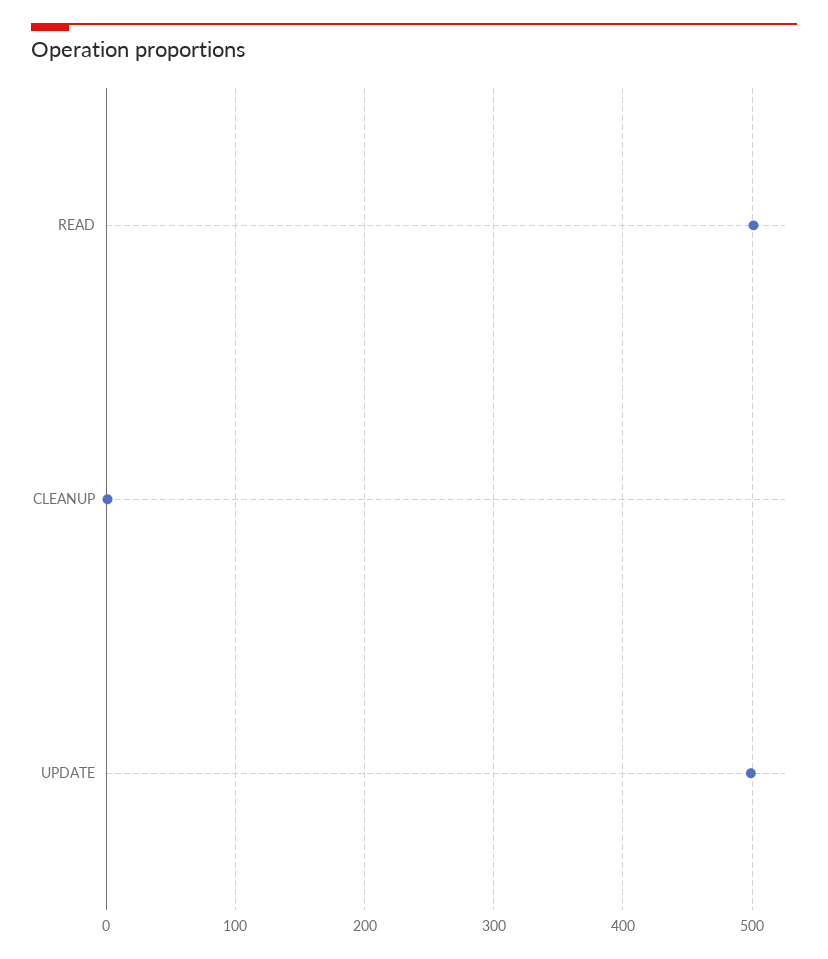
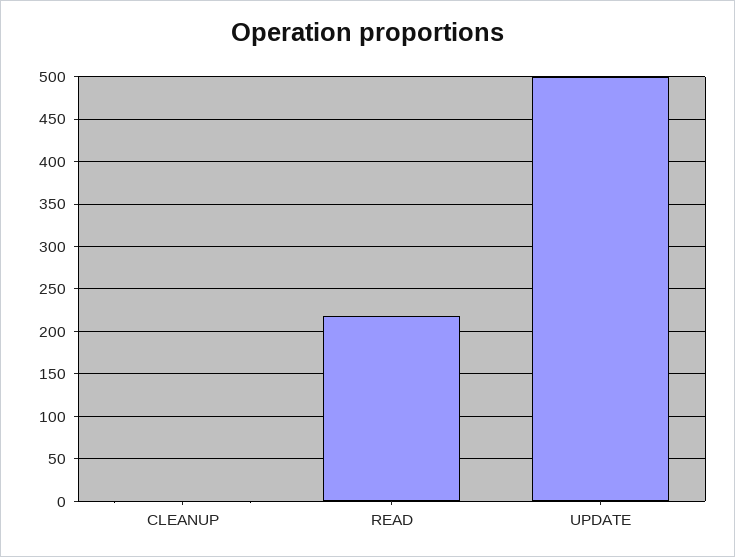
READ: 500 -> 220

